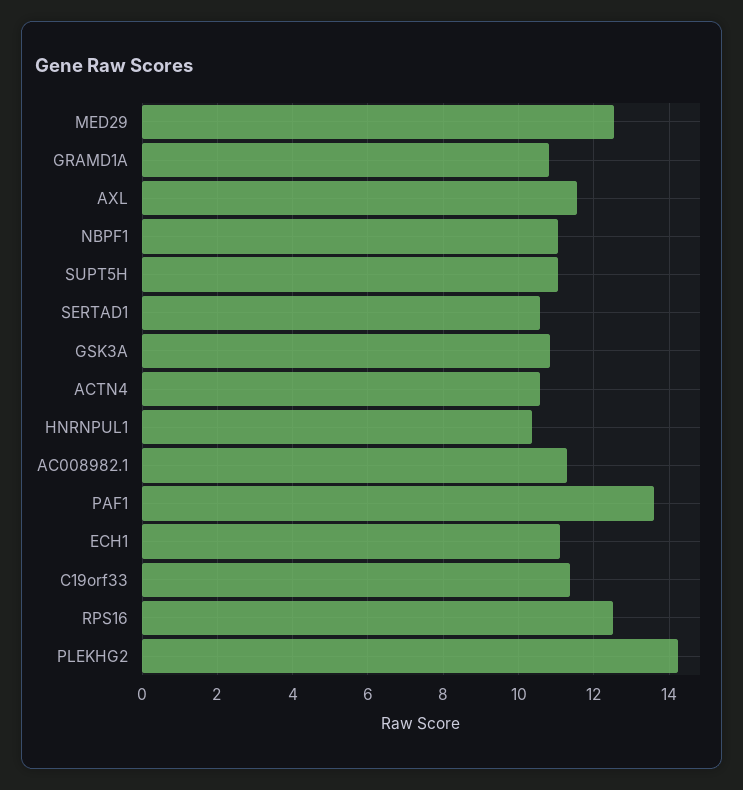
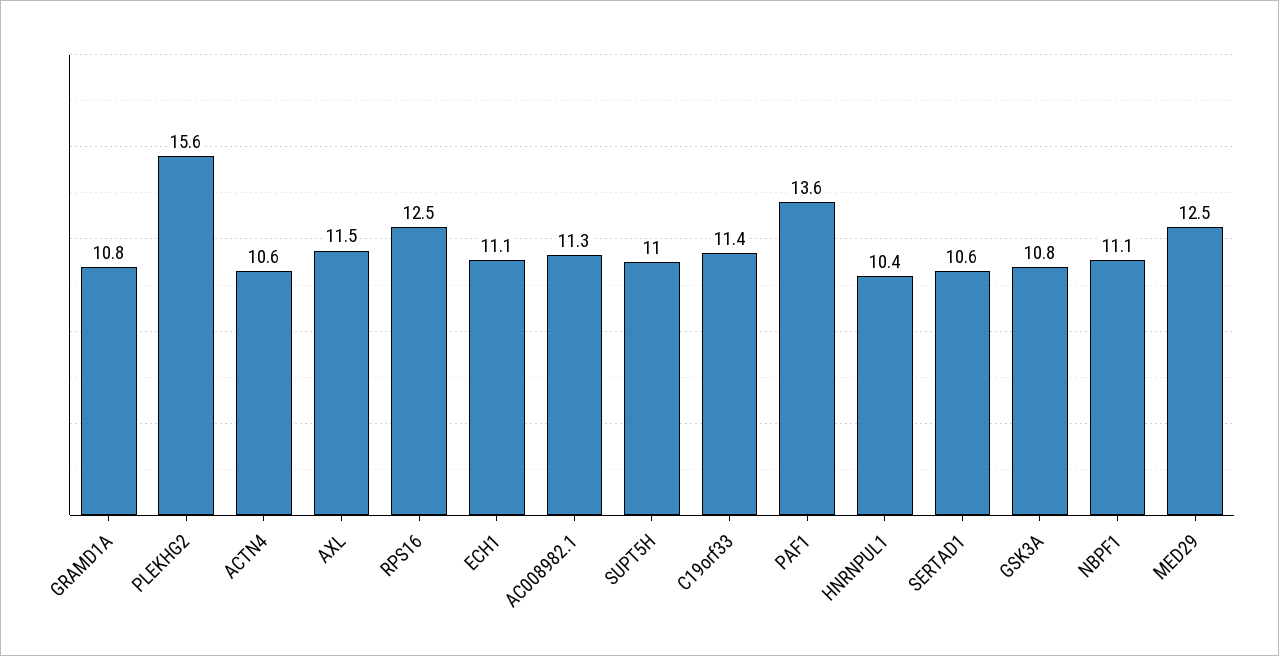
PLEKHG2: 14.2 -> 15.6

